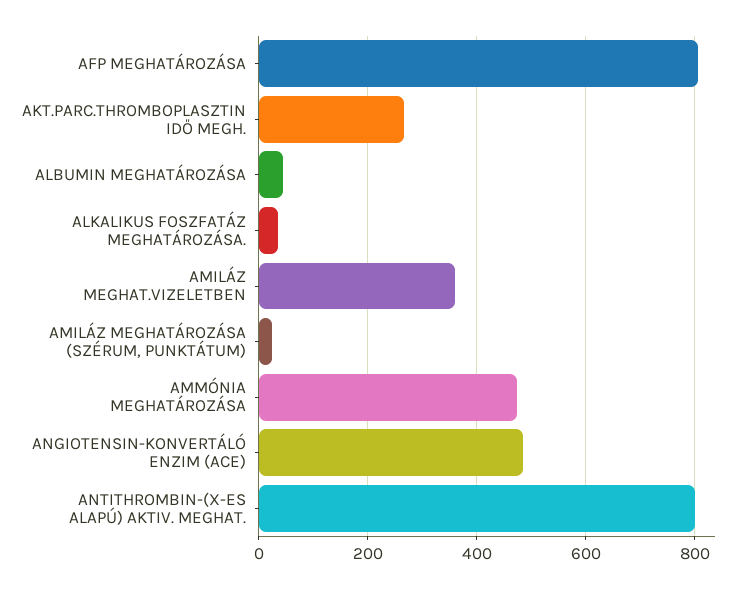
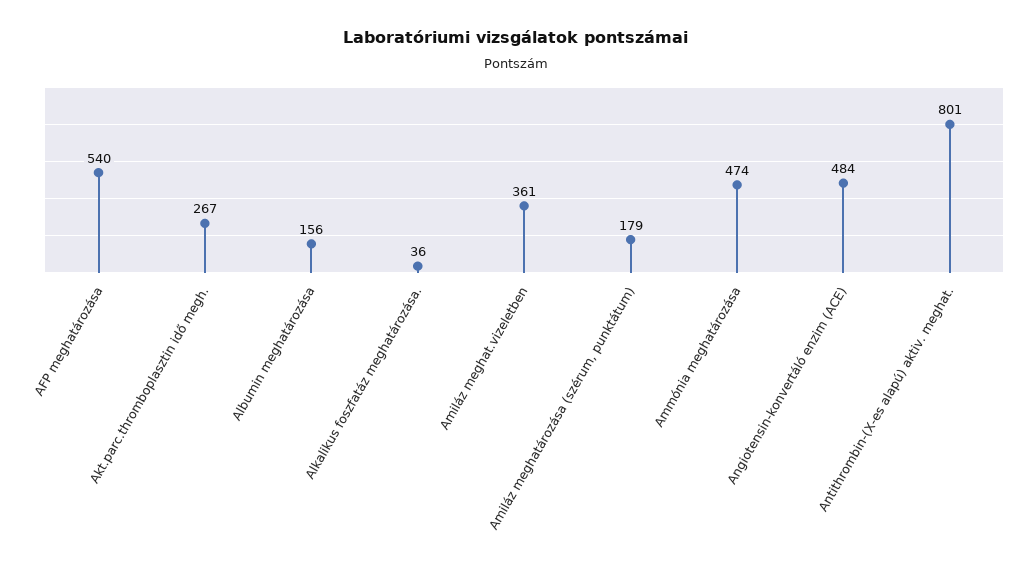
AFP MEGHATÁROZÁSA: 800 -> 540
ALBUMIN MEGHATÁROZÁSA: 40 -> 156
AMILÁZ MEGHATÁROZÁSA (SZÉRUM, PUNKTÁTUM): 20 -> 179

